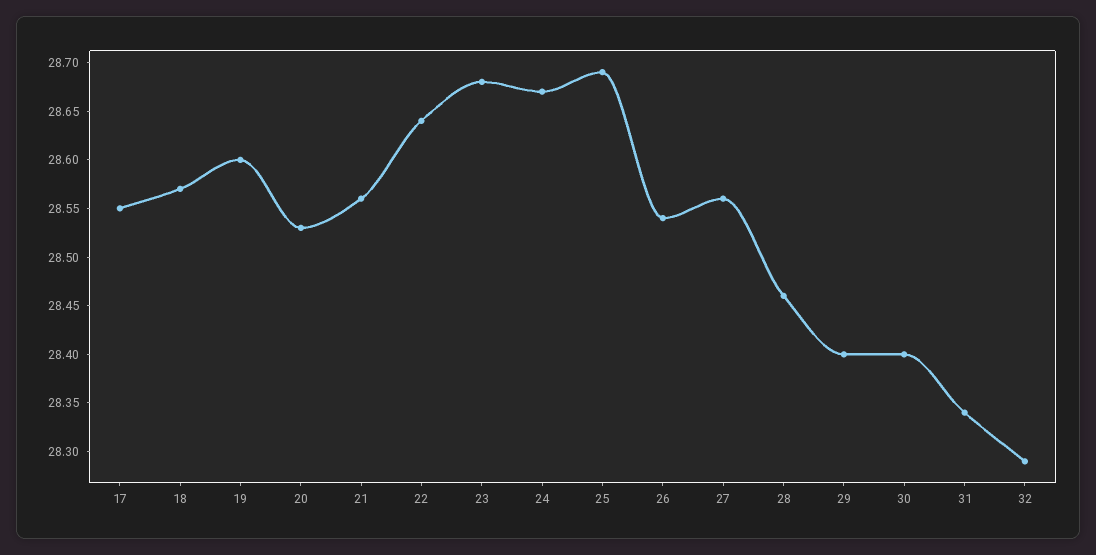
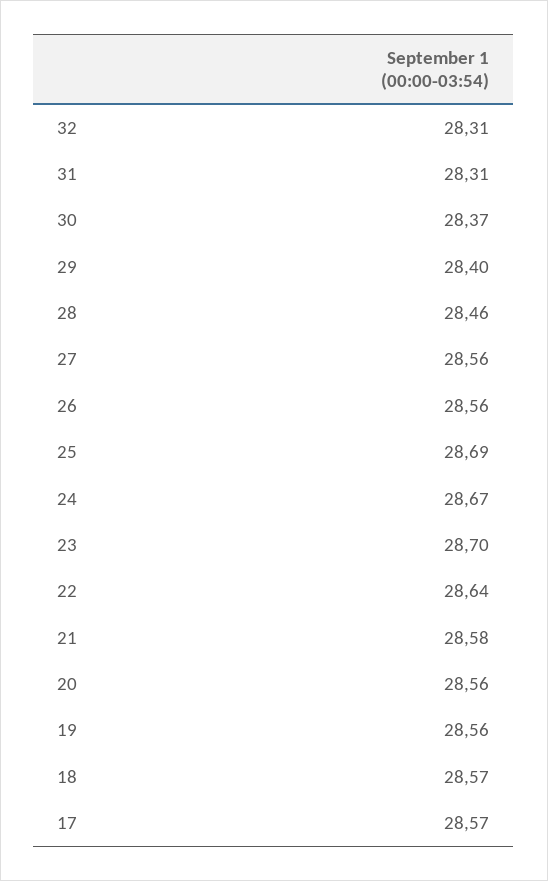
17: 28.55 -> 28.57
19: 28.6 -> 28.56
20: 28.53 -> 28.56
21: 28.56 -> 28.58
23: 28.68 -> 28.7
26: 28.54 -> 28.56
30: 28.4 -> 28.37
31: 28.34 -> 28.31
32: 28.29 -> 28.31

